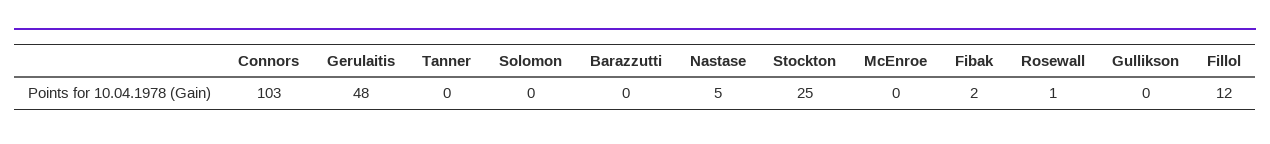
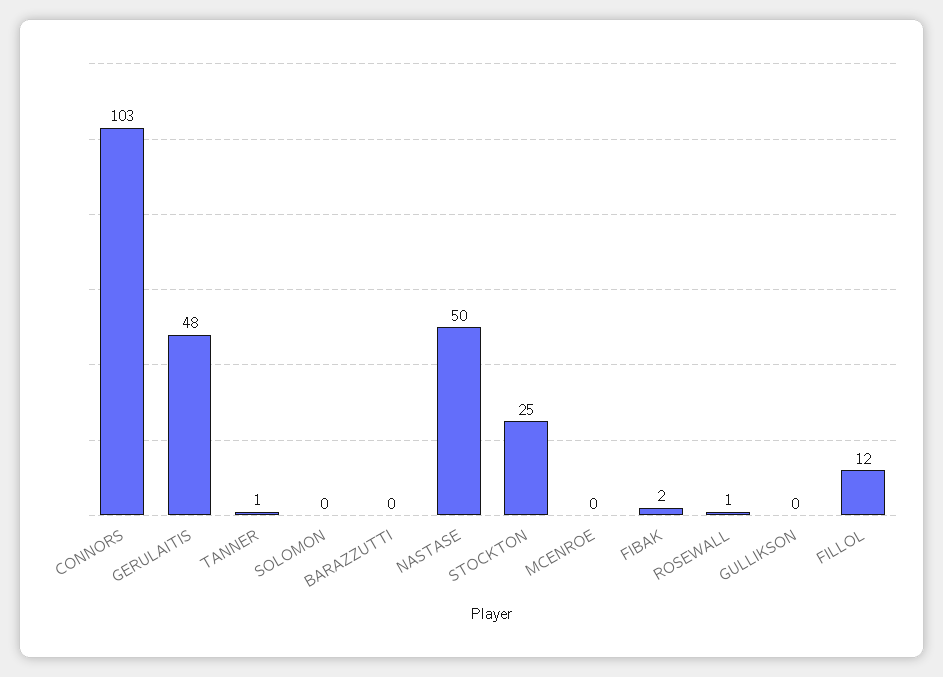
Tanner: 0 -> 1
Nastase: 5 -> 50

